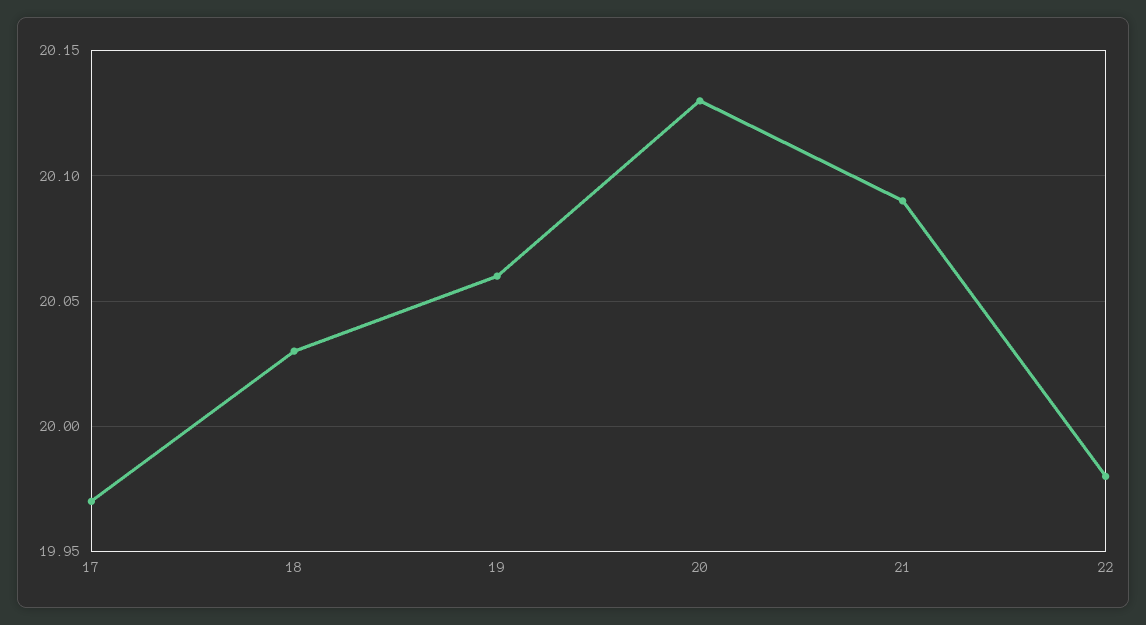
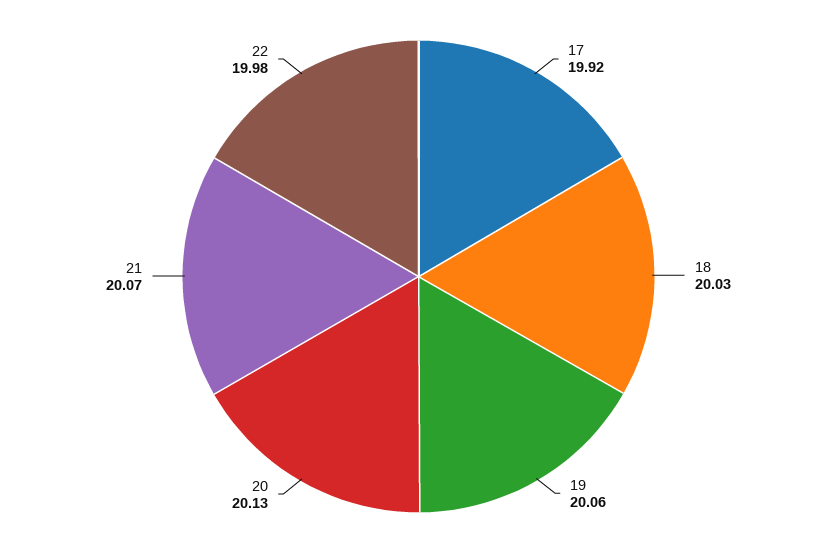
17: 19.97 -> 19.92
21: 20.09 -> 20.07

